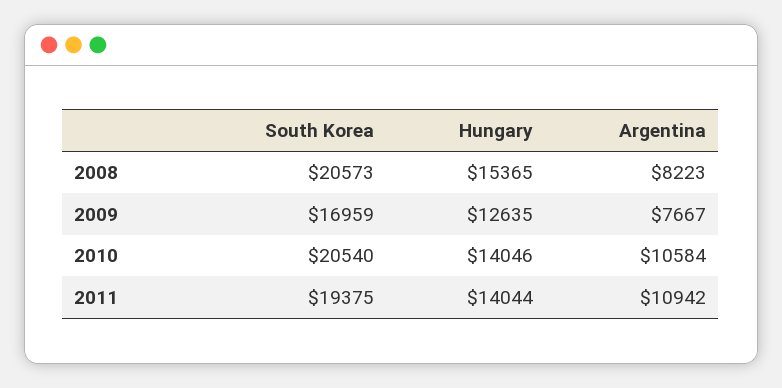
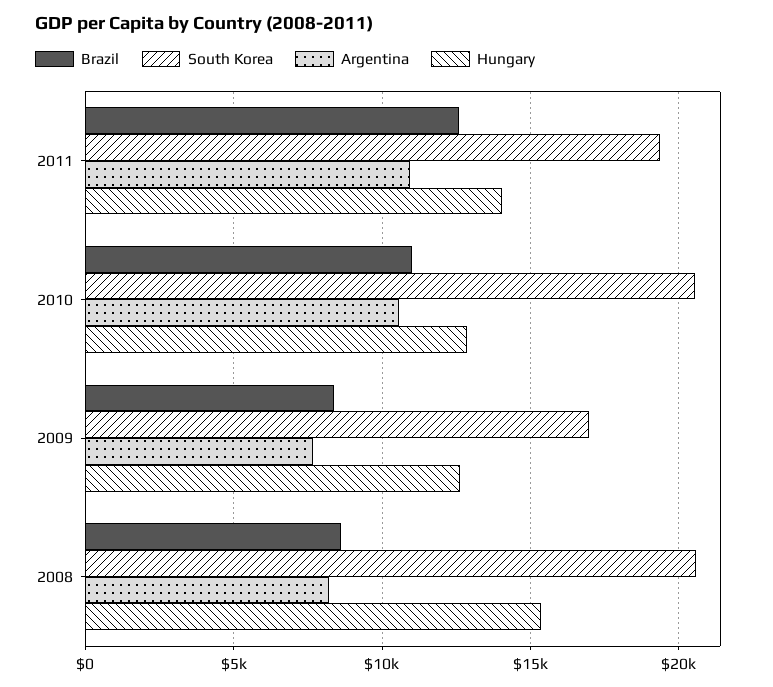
Hungary, 2010: 14046 -> 13000
Brazil, 2011: none -> 12500
Brazil, 2010: none -> 11000
Brazil, 2009: none -> 8500
Brazil, 2008: none -> 8500

